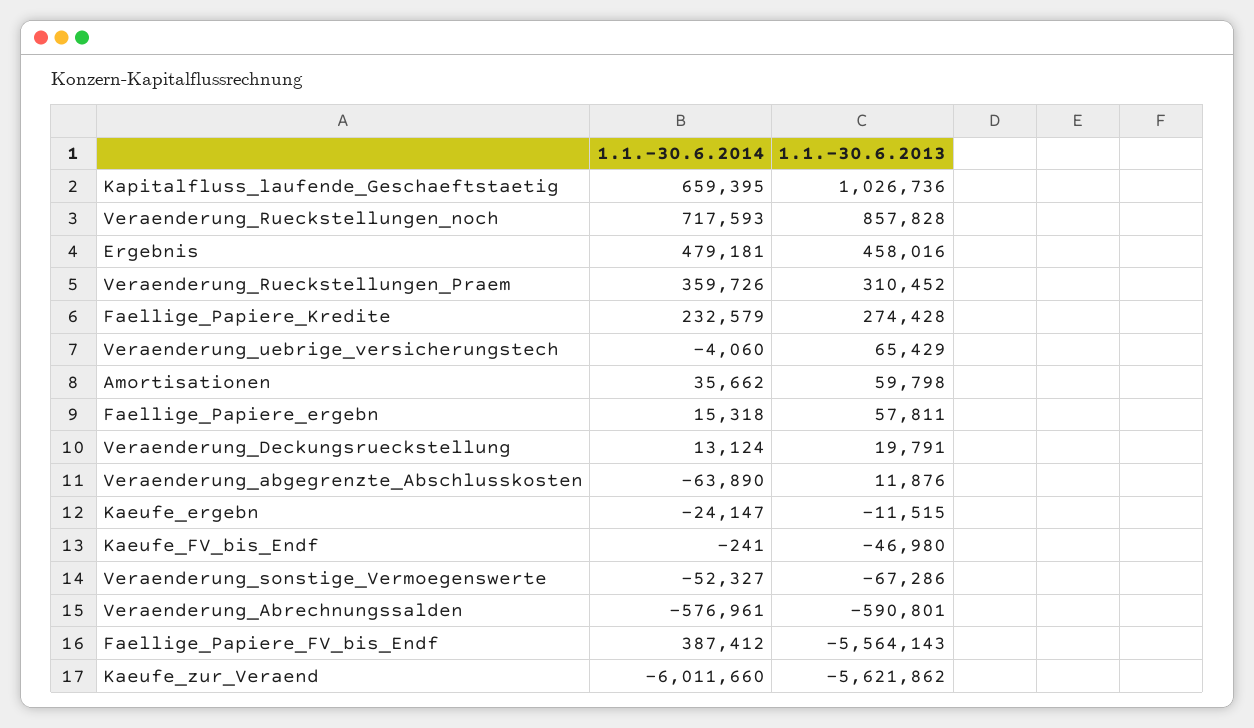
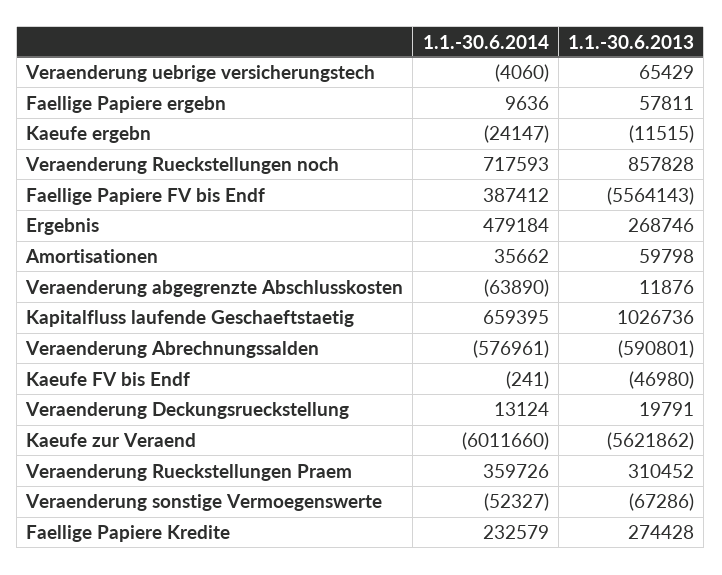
1.1.-30.6.2014, Ergebnis: 479181 -> 479184
1.1.-30.6.2013, Ergebnis: 458016 -> 268746
1.1.-30.6.2014, Faellige_Papiere_ergebn: 15318 -> 9636

